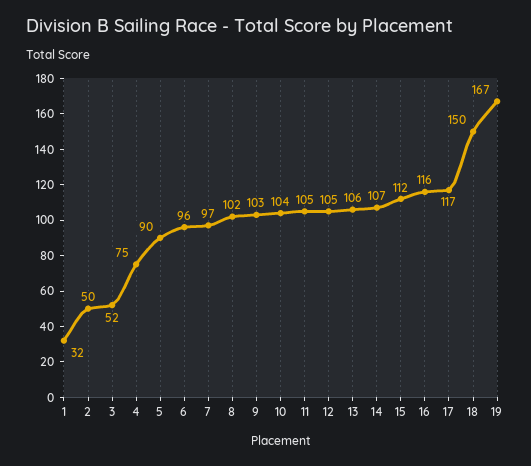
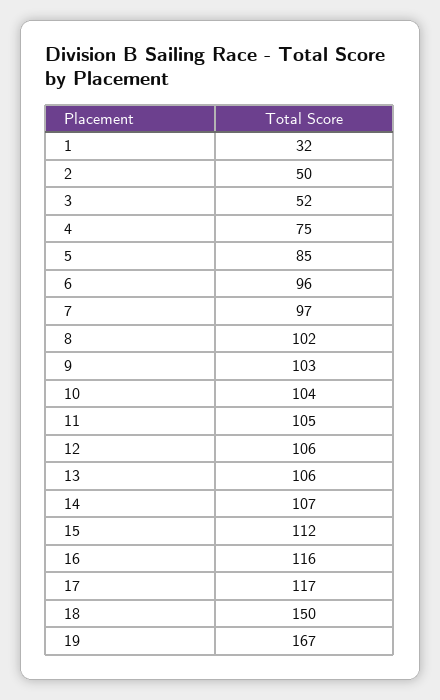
5: 90 -> 85
12: 105 -> 106

